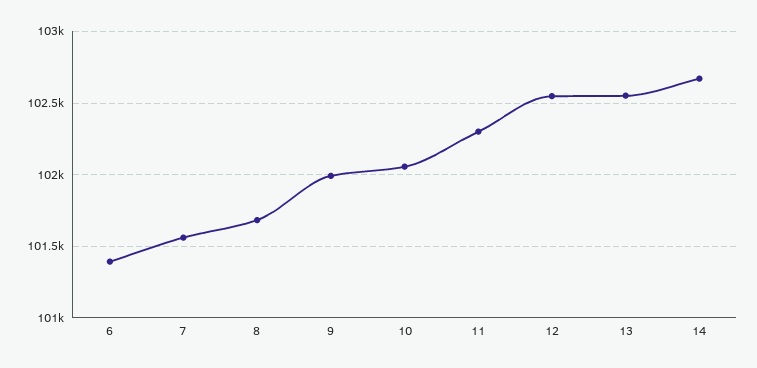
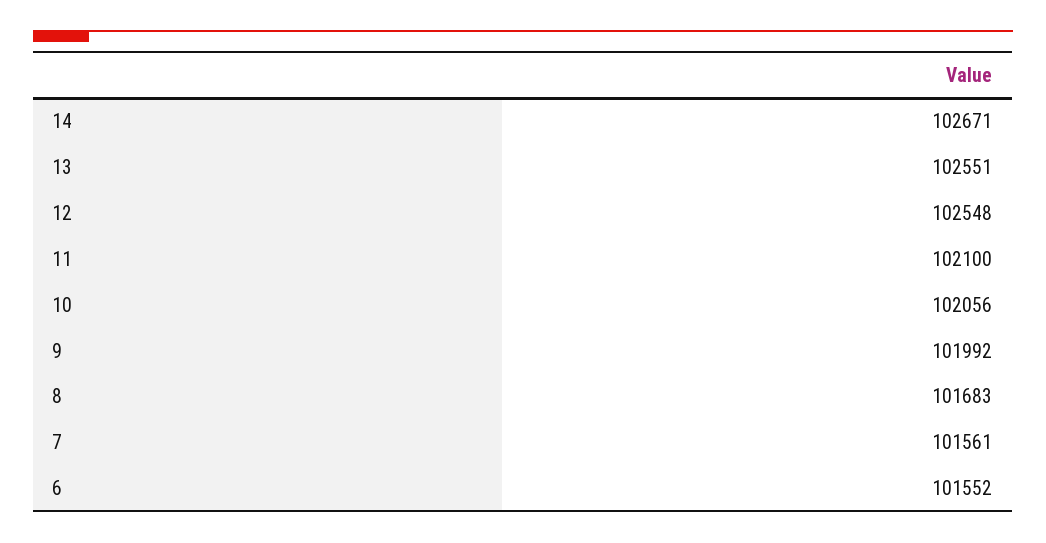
6: 101400 -> 101552
11: 102300 -> 102100

